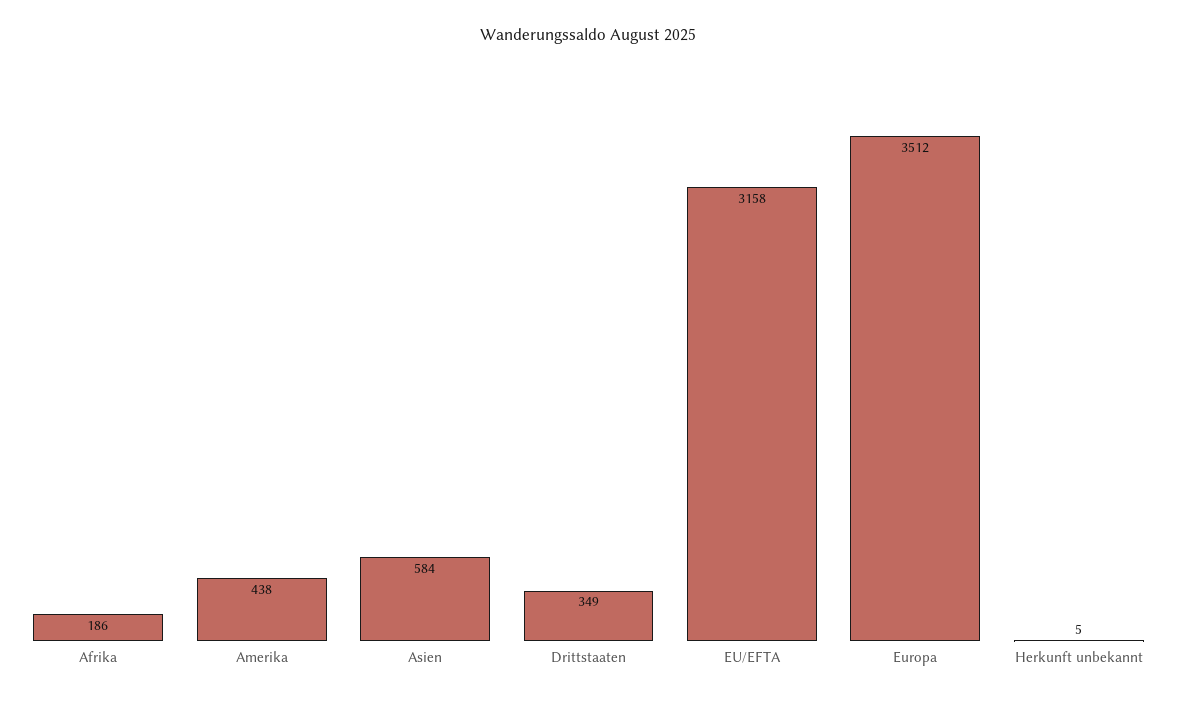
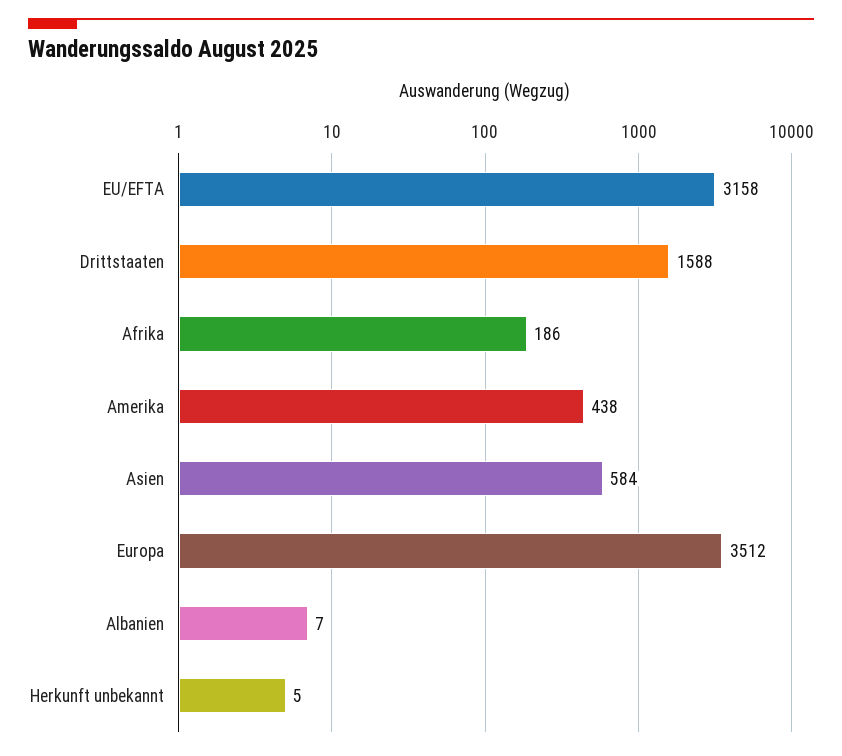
Drittstaaten: 349 -> 1588
Albanien: none -> 7

